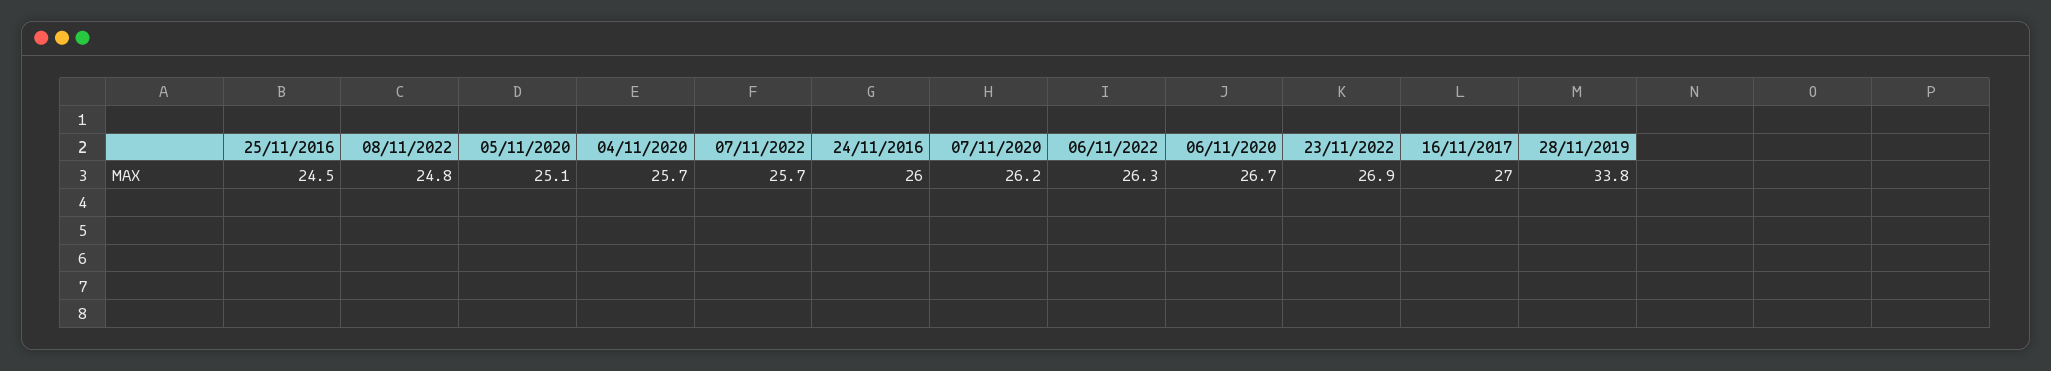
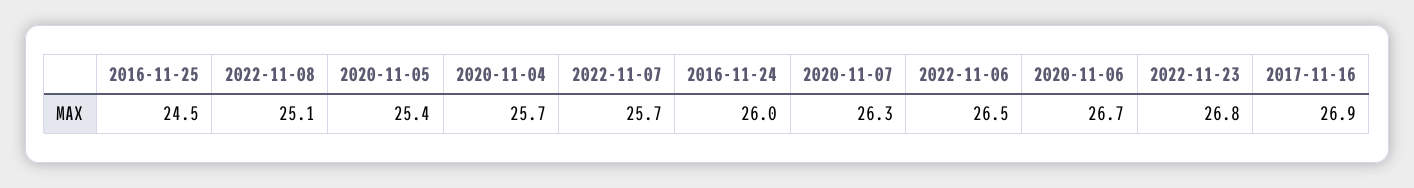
08/11/2022: 24.8 -> 25.1
05/11/2020: 25.1 -> 25.4
07/11/2020: 26.2 -> 26.3
06/11/2022: 26.3 -> 26.5
23/11/2022: 26.9 -> 26.8
16/11/2017: 27 -> 26.9
28/11/2019: 33.8 -> none

